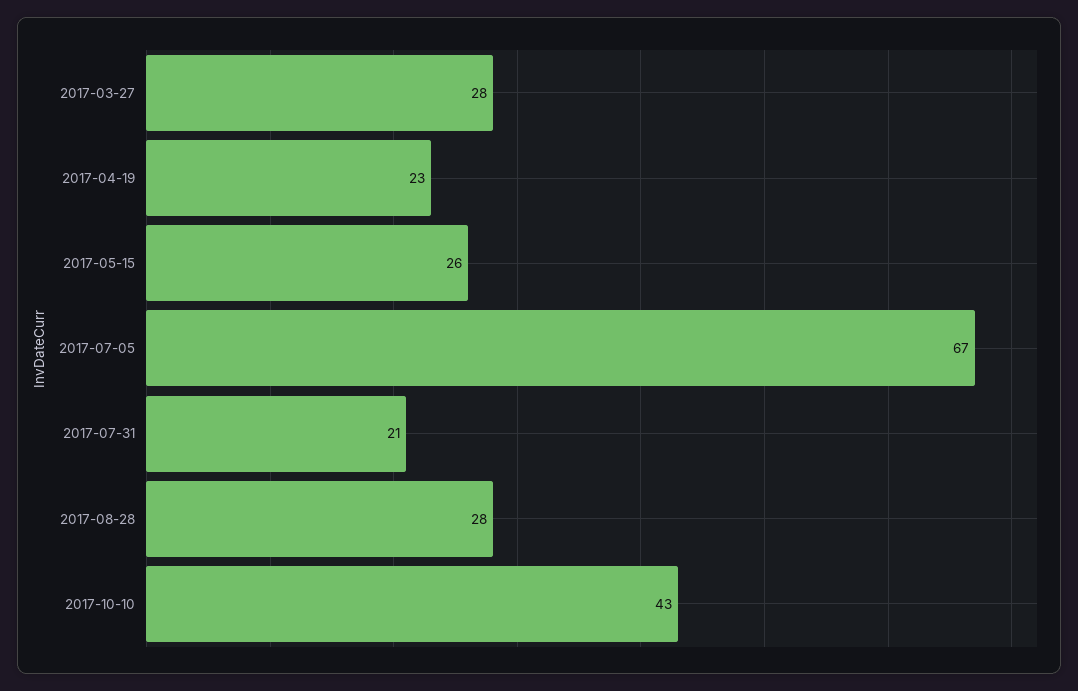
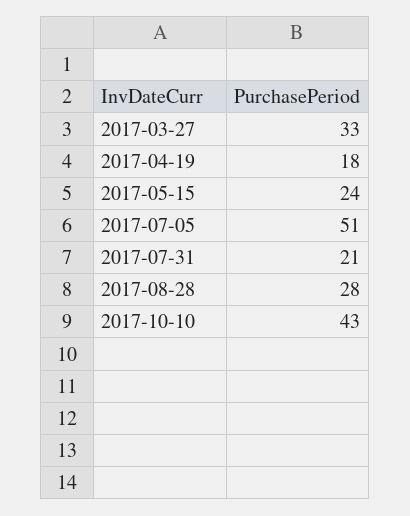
2017-03-27: 28 -> 33
2017-04-19: 23 -> 18
2017-05-15: 26 -> 24
2017-07-05: 67 -> 51

